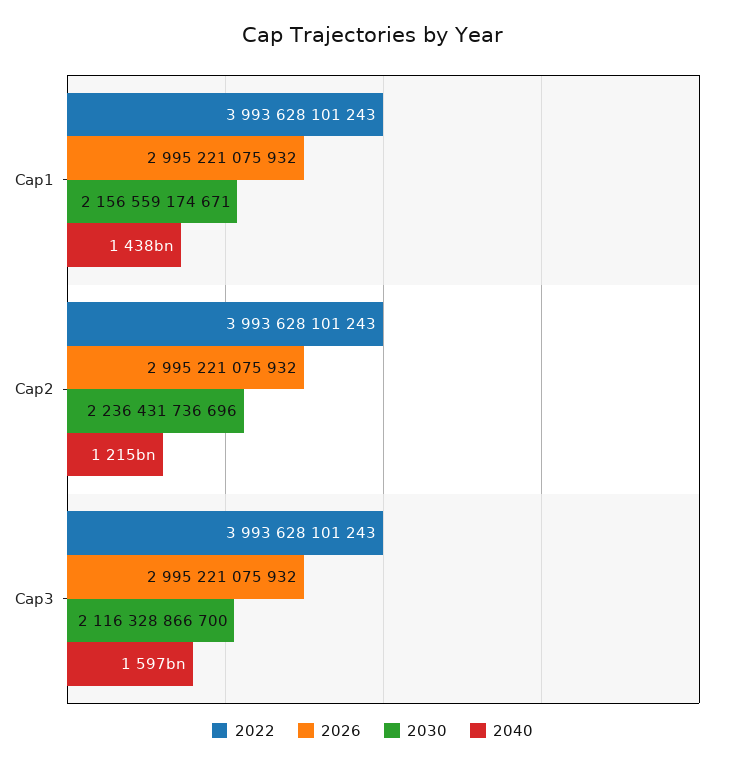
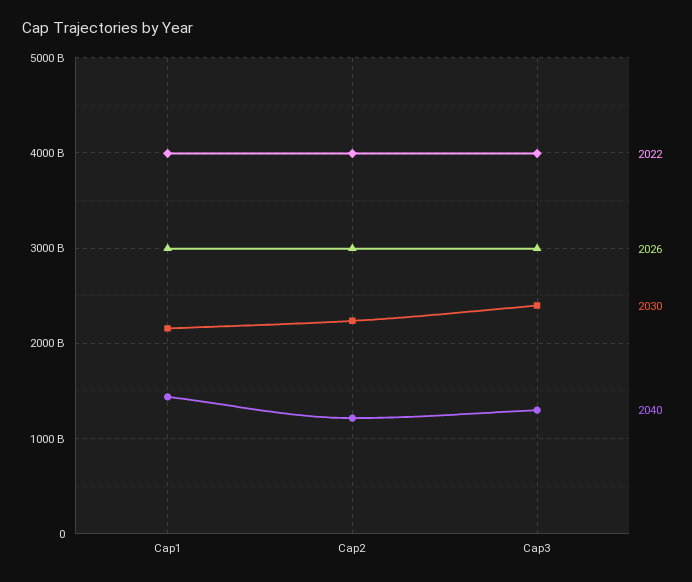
2030, Cap3: 2116328866700 -> 2400000000000
2040, Cap3: 1597000000000 -> 1300000000000

